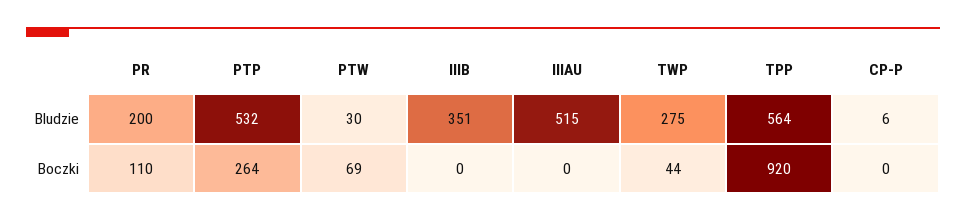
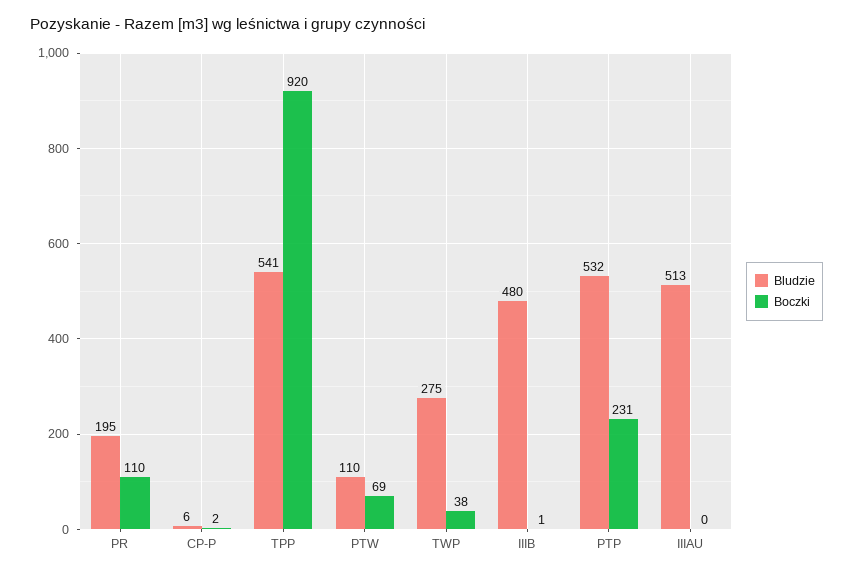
Bludzie, PR: 200 -> 195
Bludzie, PTW: 30 -> 110
Bludzie, IIIB: 351 -> 480
Bludzie, IIIAU: 515 -> 513
Bludzie, TPP: 564 -> 541
Boczki, PTP: 264 -> 231
Boczki, IIIB: 0 -> 1
Boczki, TWP: 44 -> 38
Boczki, CP-P: 0 -> 2

